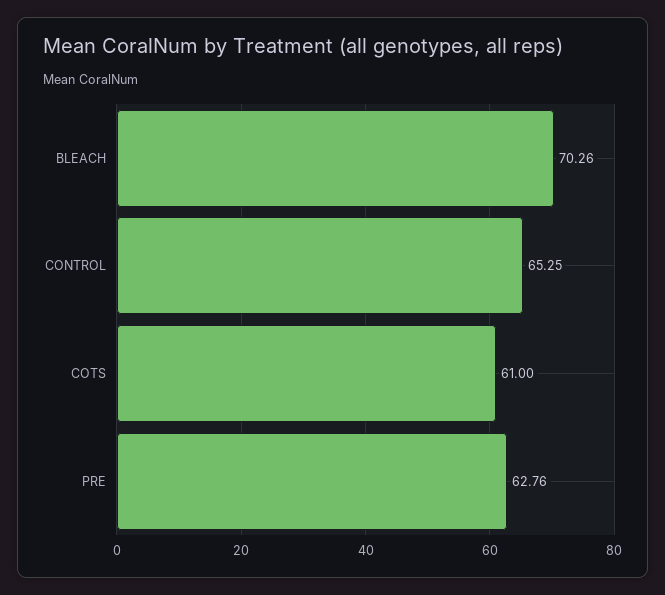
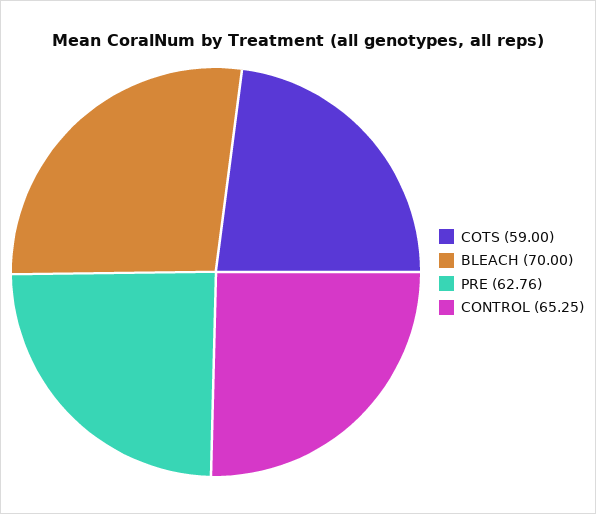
BLEACH: 70.26 -> 70
COTS: 61 -> 59

